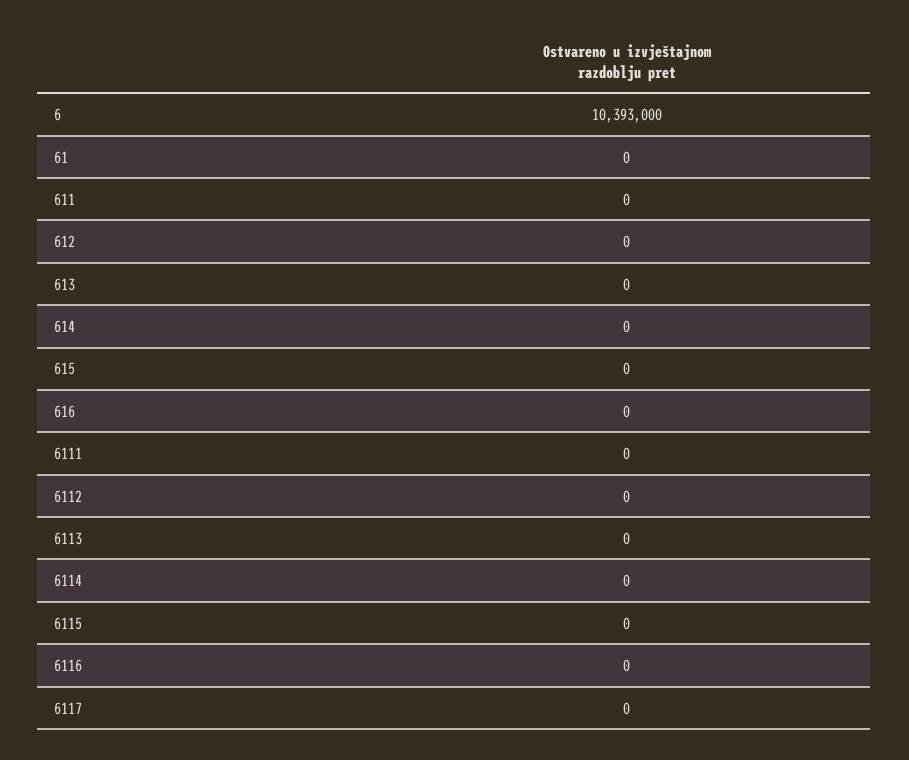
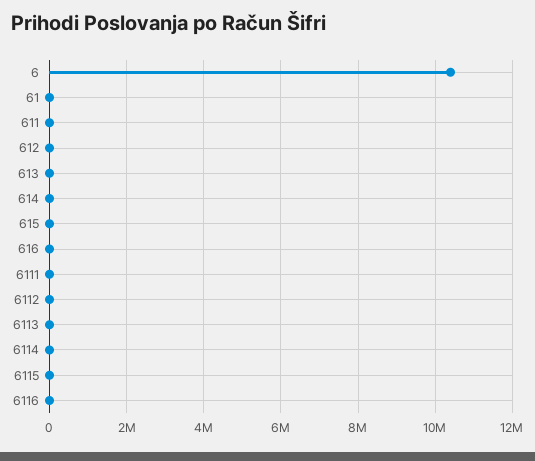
6117: 0 -> none

